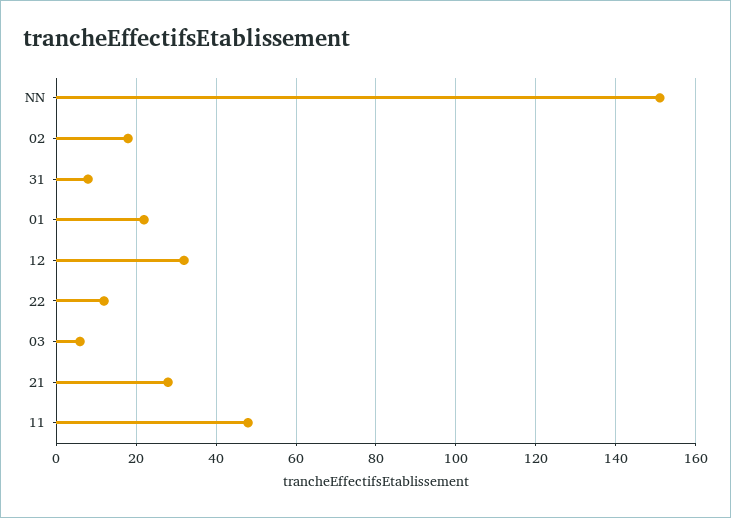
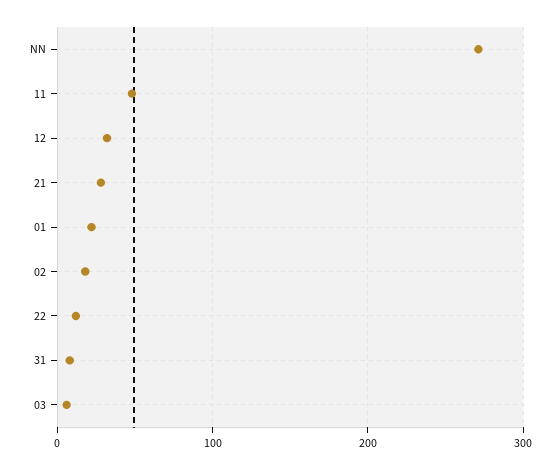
NN: 150 -> 270

